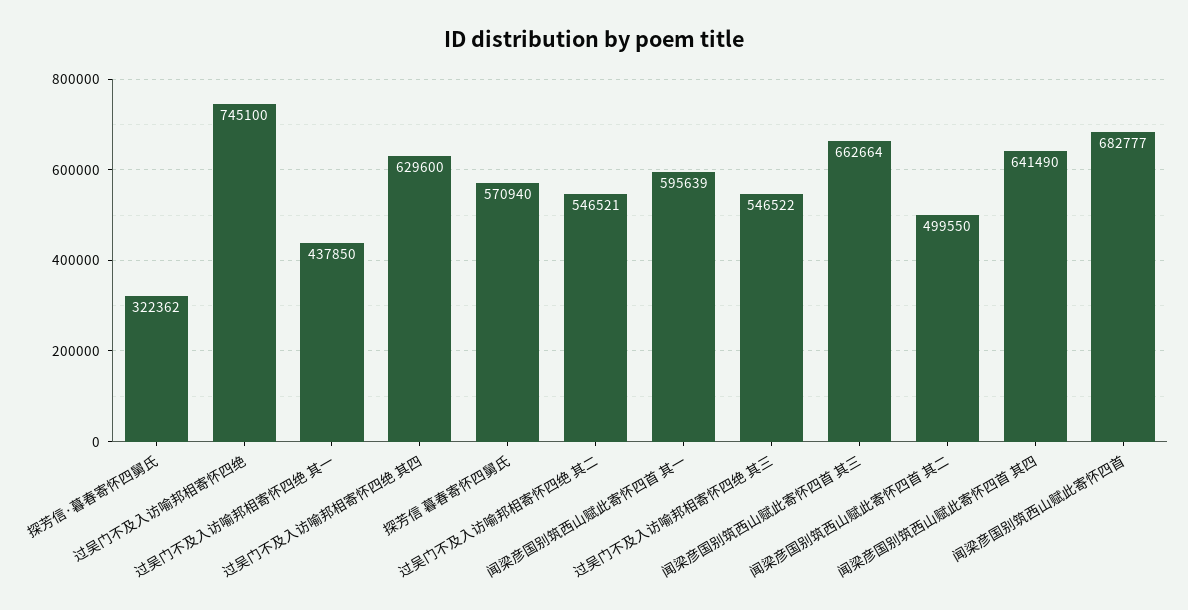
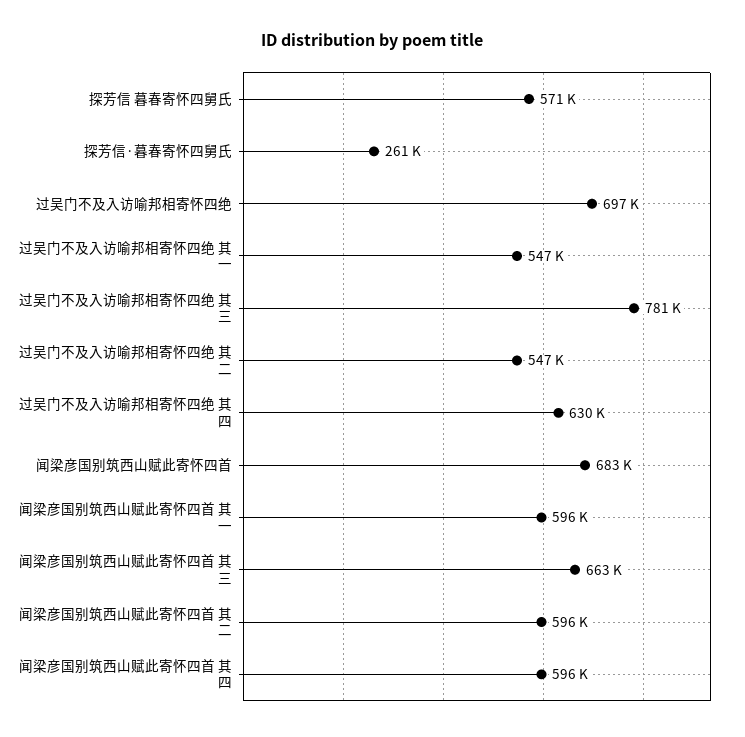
探芳信·暮春寄怀四舅氏: 322362 -> 261000
过吴门不及入访喻邦相寄怀四绝: 745100 -> 697000
过吴门不及入访喻邦相寄怀四绝 其一: 437850 -> 547000
过吴门不及入访喻邦相寄怀四绝 其三: 546522 -> 781000
闻梁彦国别筑西山赋此寄怀四首 其二: 499550 -> 596000
闻梁彦国别筑西山赋此寄怀四首 其四: 641490 -> 596000

